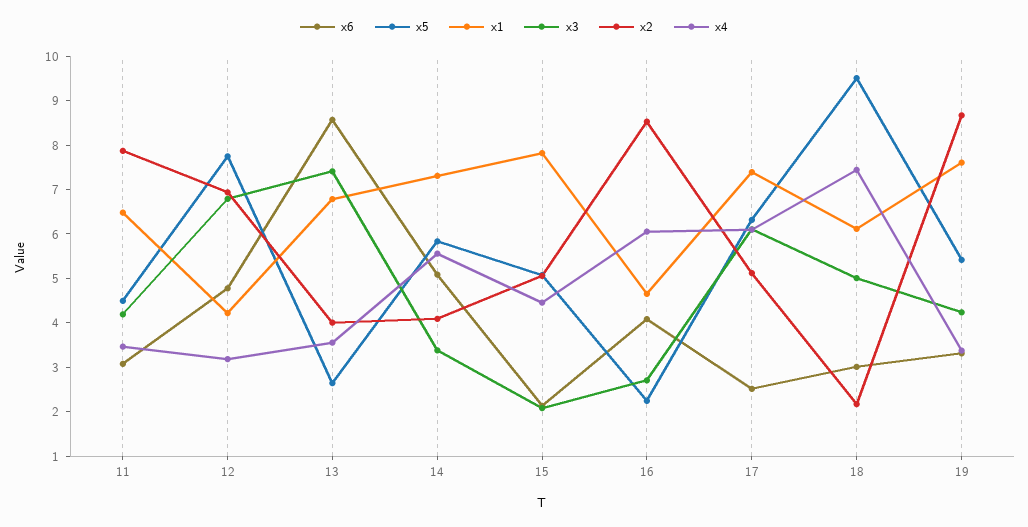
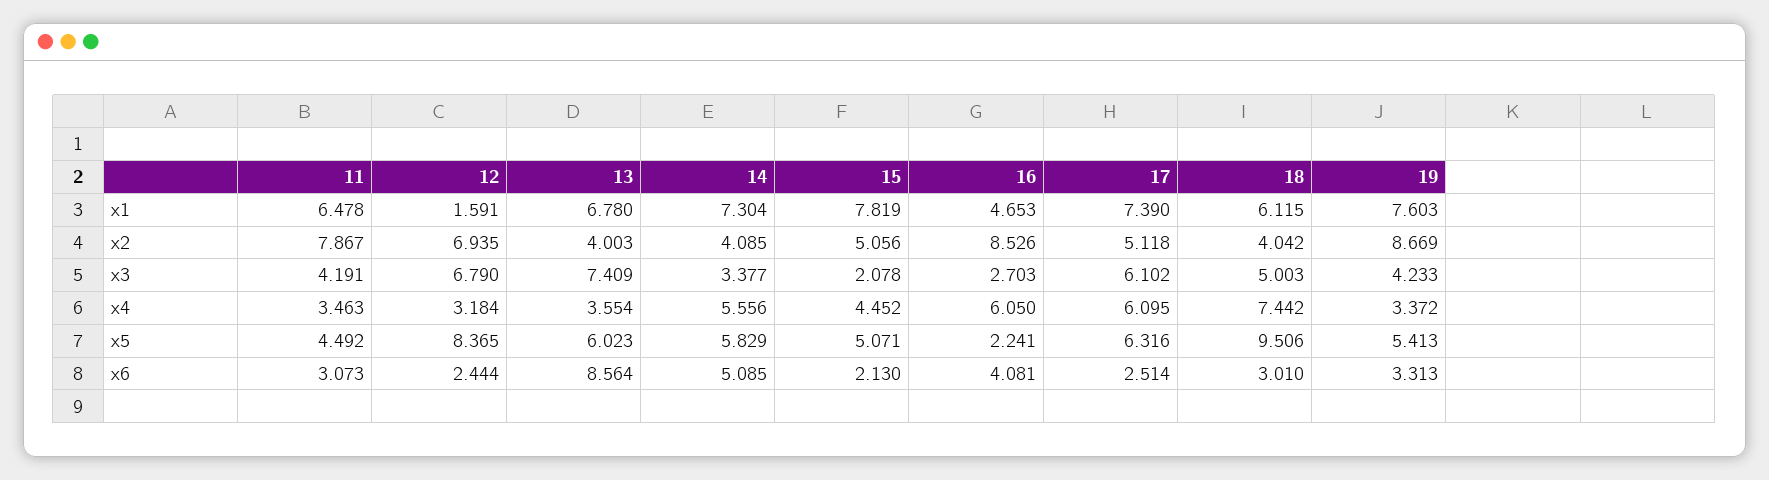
x6, 12: 4.8 -> 2.444
x5, 12: 7.8 -> 8.365
x1, 12: 4.2 -> 1.591
x5, 13: 2.6 -> 6.023
x2, 18: 2.2 -> 4.042

